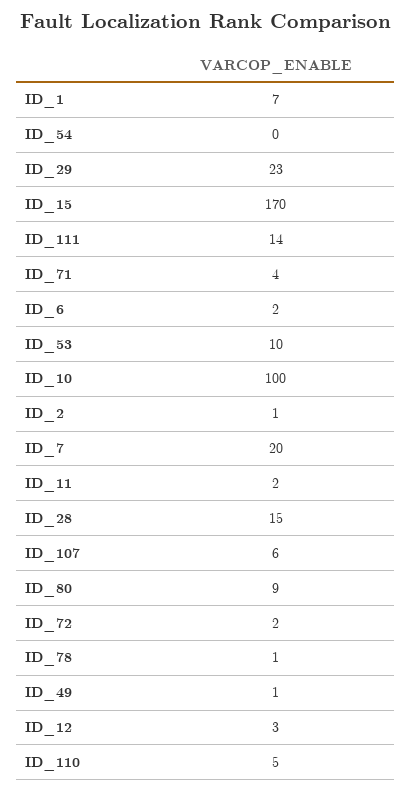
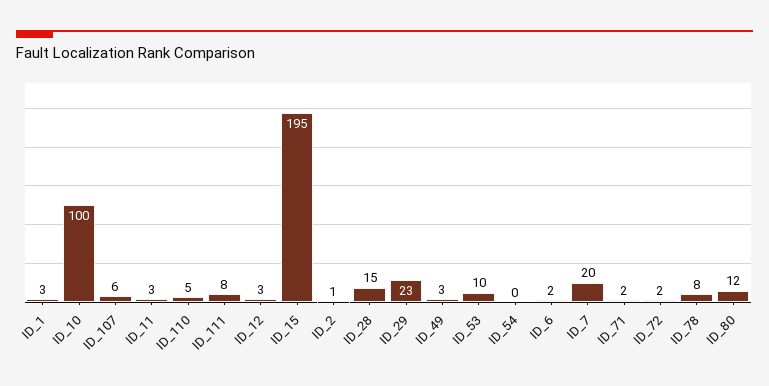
ID_1: 7 -> 3
ID_15: 170 -> 195
ID_111: 14 -> 8
ID_71: 4 -> 2
ID_11: 2 -> 3
ID_80: 9 -> 12
ID_78: 1 -> 8
ID_49: 1 -> 3

